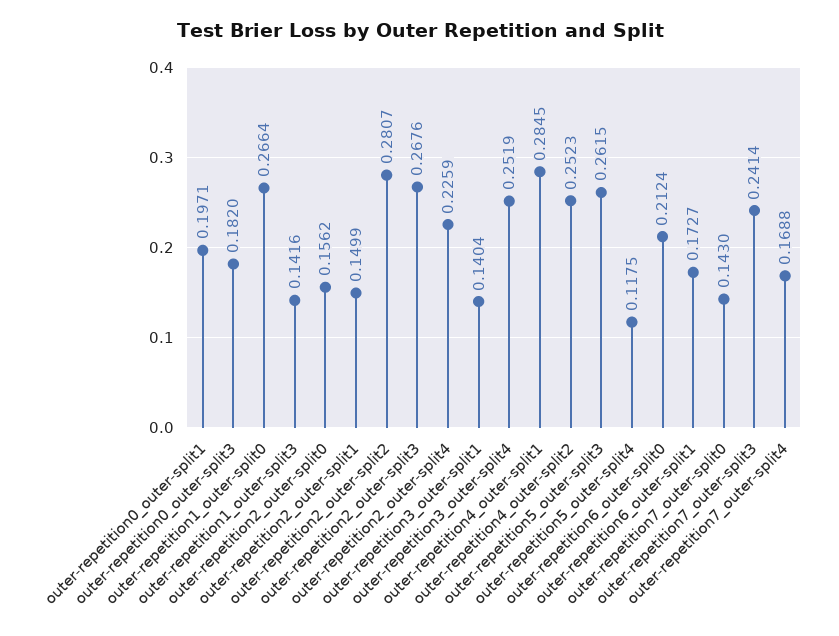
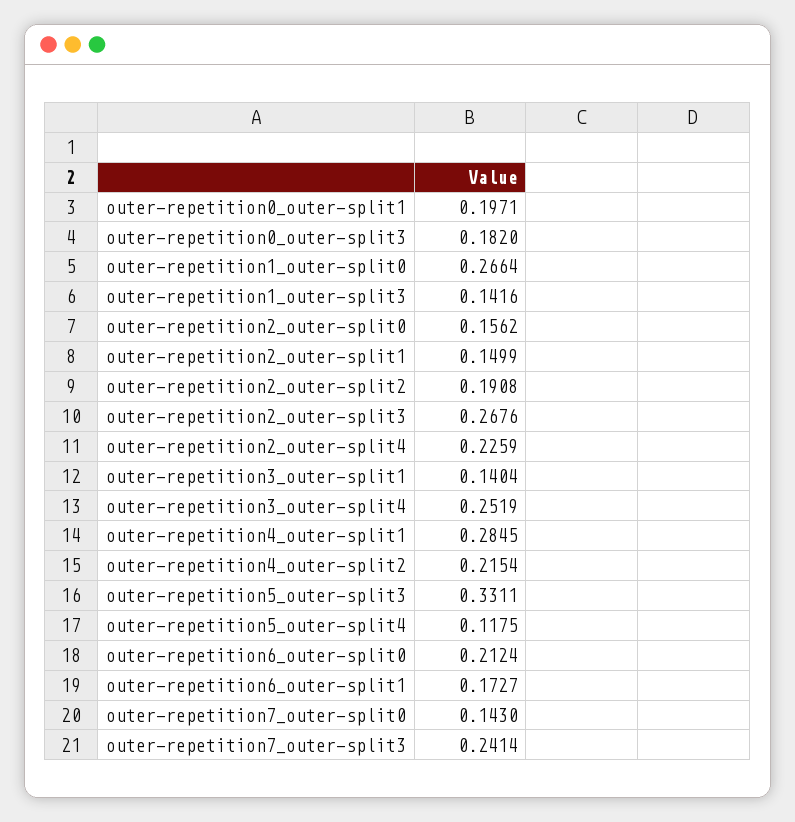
outer-repetition2_outer-split2: 0.2807 -> 0.1908
outer-repetition4_outer-split2: 0.2523 -> 0.2154
outer-repetition5_outer-split3: 0.2615 -> 0.3311
outer-repetition7_outer-split4: 0.1688 -> none

